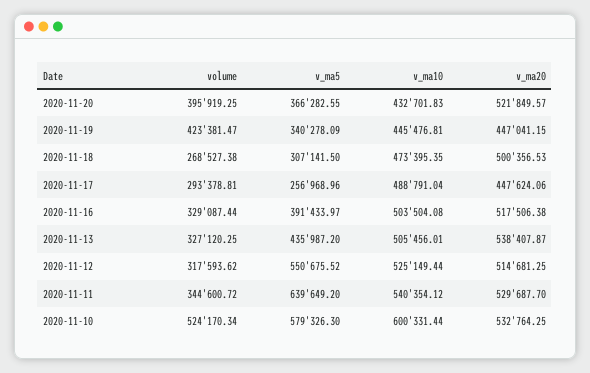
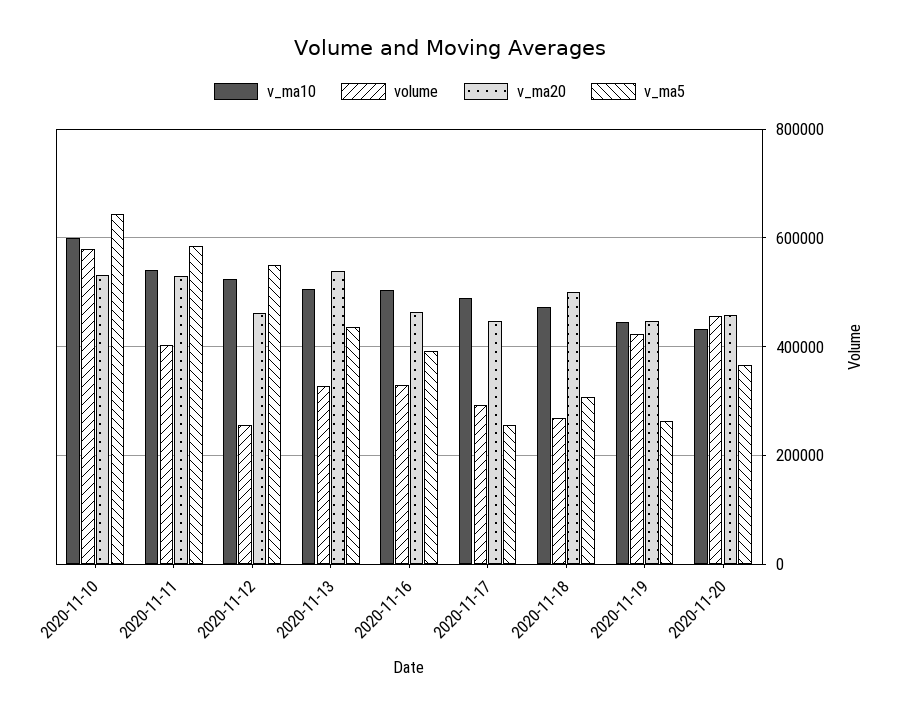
volume, 2020-11-20: 395919.25 -> 460000
v_ma20, 2020-11-20: 521849.57 -> 460000
v_ma5, 2020-11-19: 340278.09 -> 260000
v_ma20, 2020-11-16: 517506.38 -> 460000
volume, 2020-11-12: 317593.62 -> 260000
v_ma20, 2020-11-12: 514681.25 -> 460000
volume, 2020-11-11: 344600.72 -> 400000
v_ma5, 2020-11-11: 639649.2 -> 580000
volume, 2020-11-10: 524170.34 -> 580000
v_ma5, 2020-11-10: 579326.3 -> 640000

